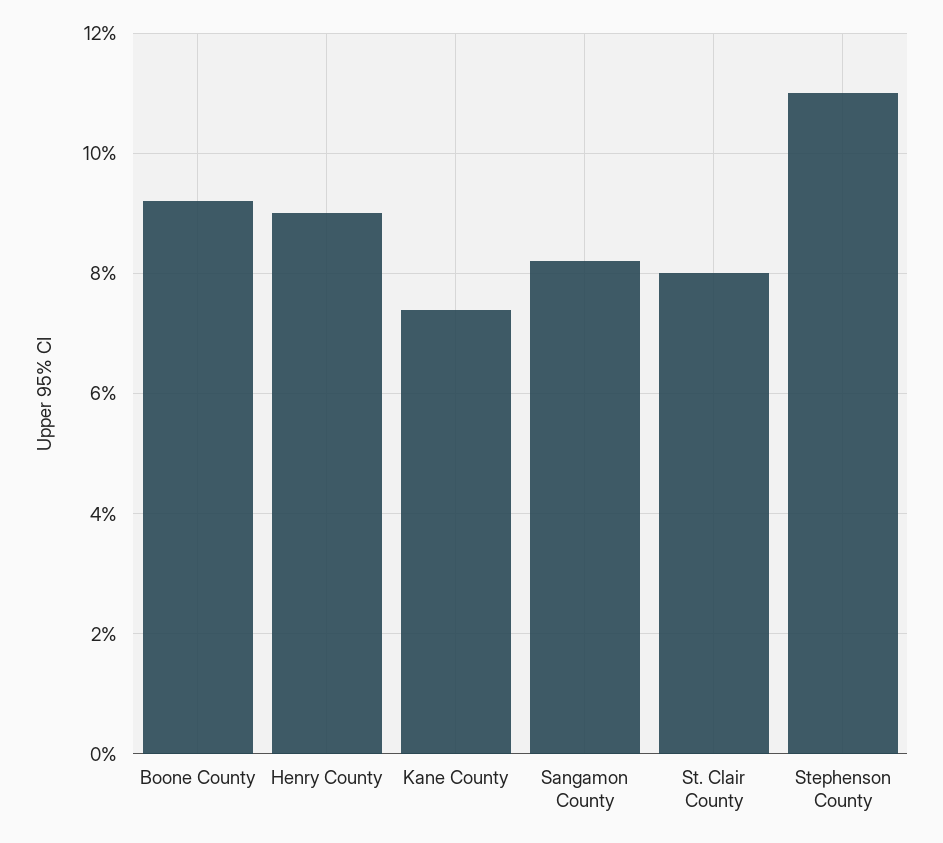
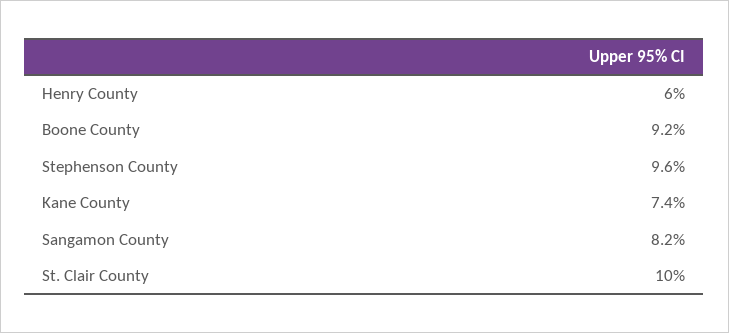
Henry County: 9 -> 6
St. Clair County: 8 -> 10
Stephenson County: 11 -> 9.6

